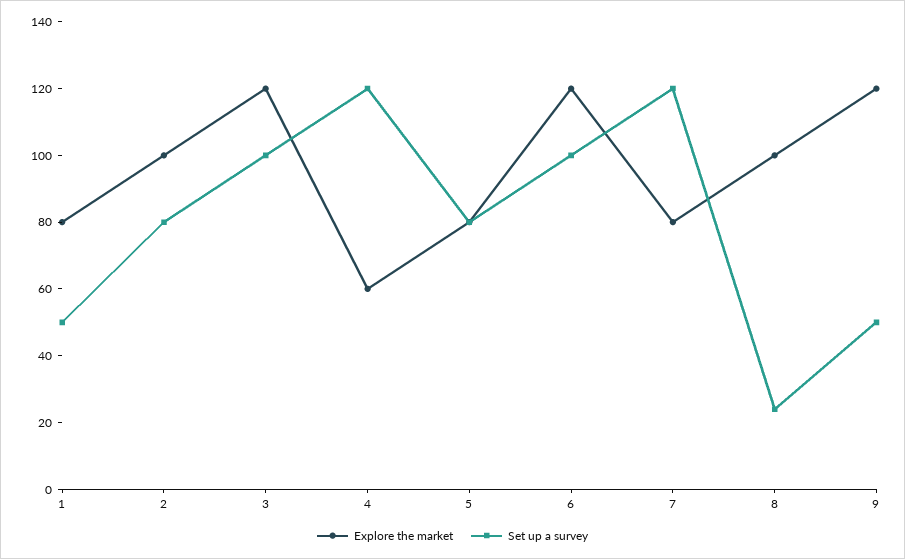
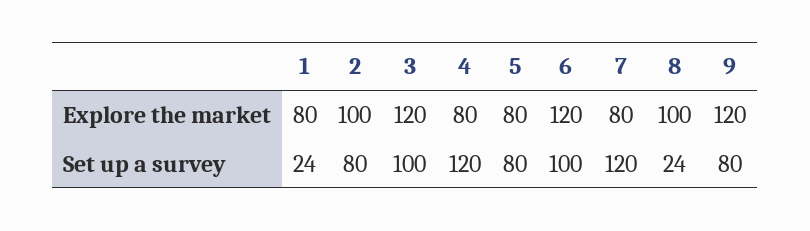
Set up a survey, 1: 50 -> 24
Explore the market, 4: 60 -> 80
Set up a survey, 9: 50 -> 80

